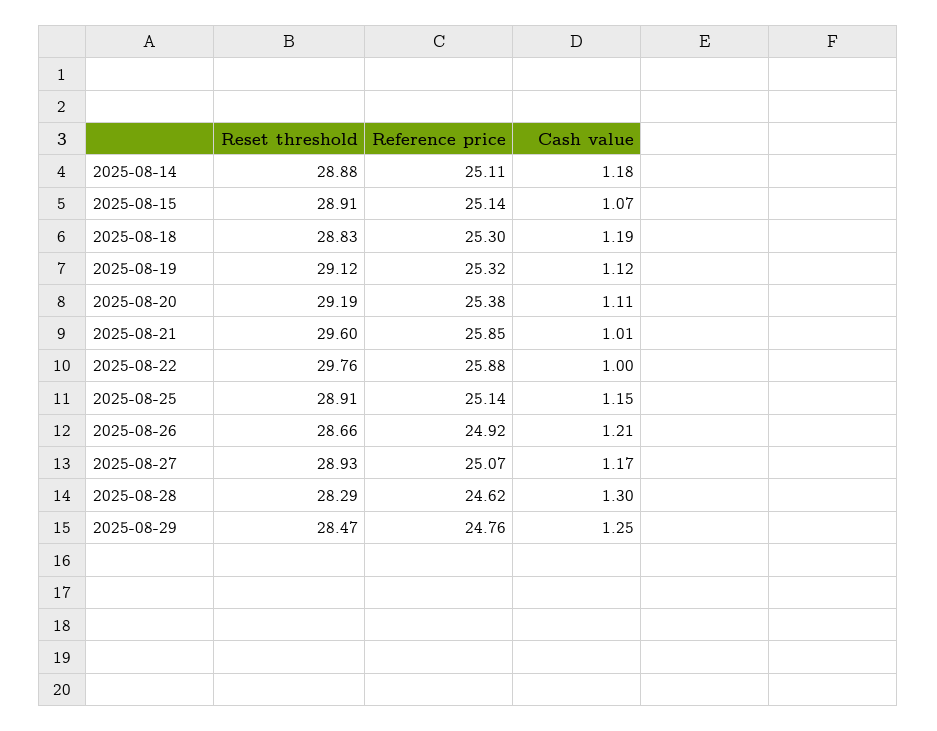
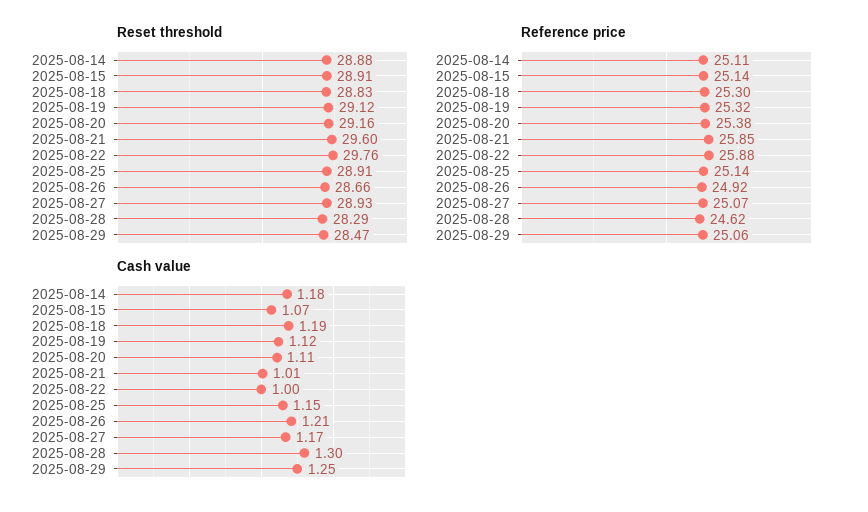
Reset threshold, 2025-08-20: 29.19 -> 29.16
Reference price, 2025-08-29: 24.76 -> 25.06

